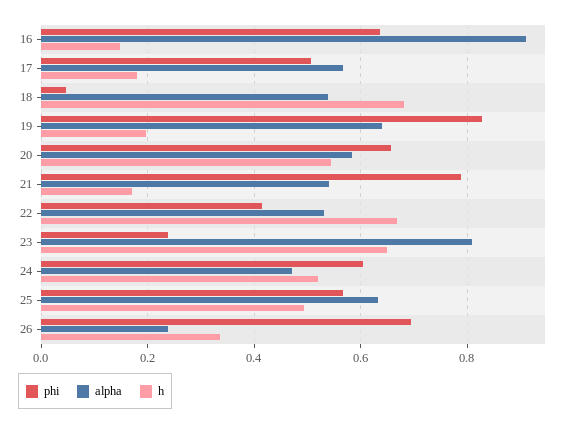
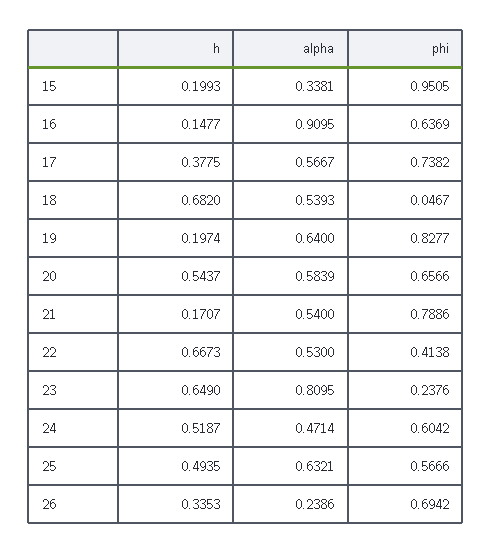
phi, 17: 0.5 -> 0.7382
h, 17: 0.18 -> 0.3775
h, 15: none -> 0.1993
alpha, 15: none -> 0.3381
phi, 15: none -> 0.9505

